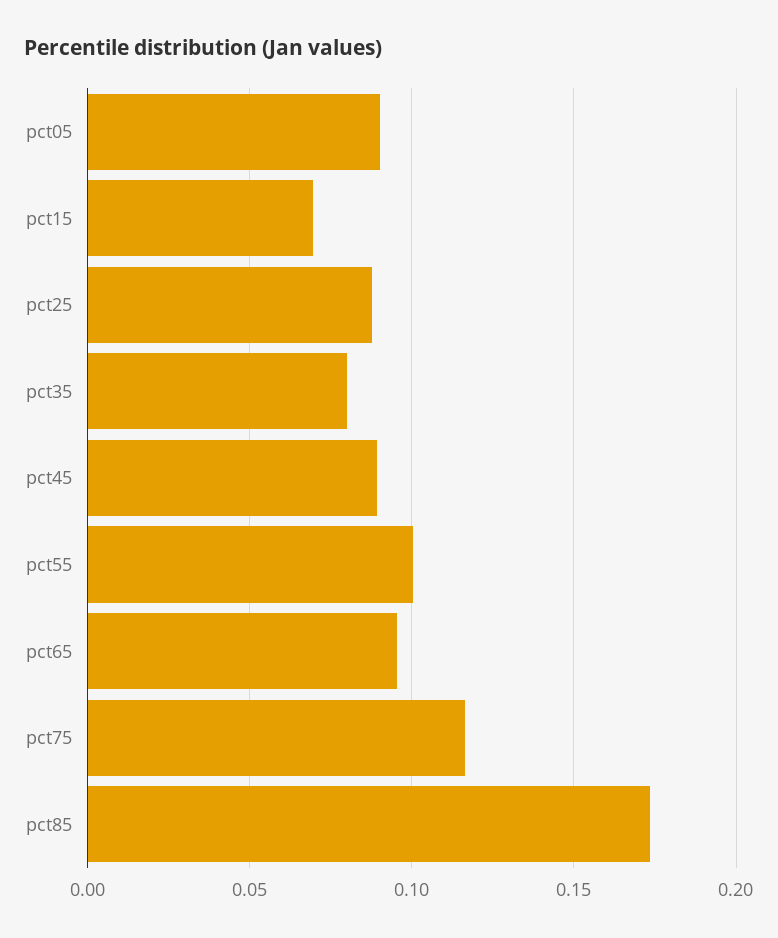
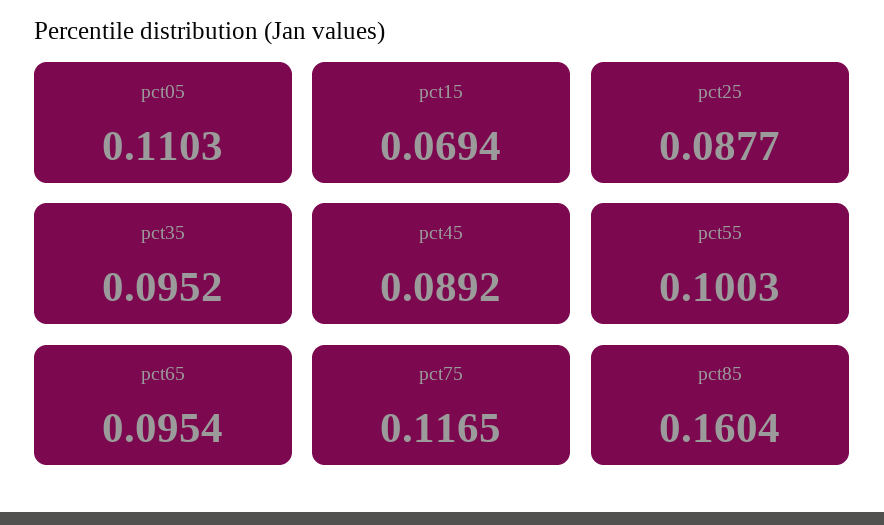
pct05: 0.09 -> 0.1103
pct35: 0.08 -> 0.0952
pct85: 0.175 -> 0.1604

